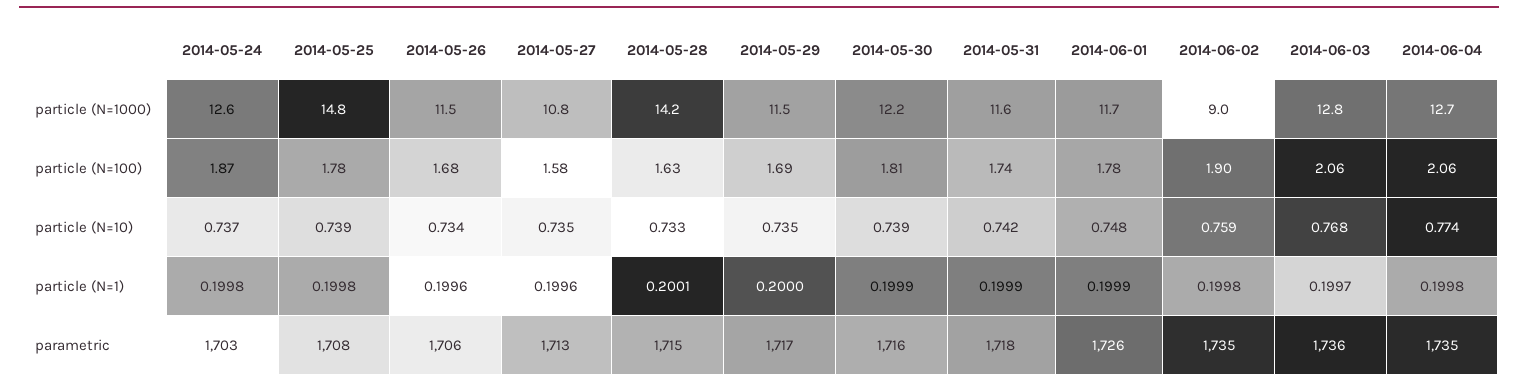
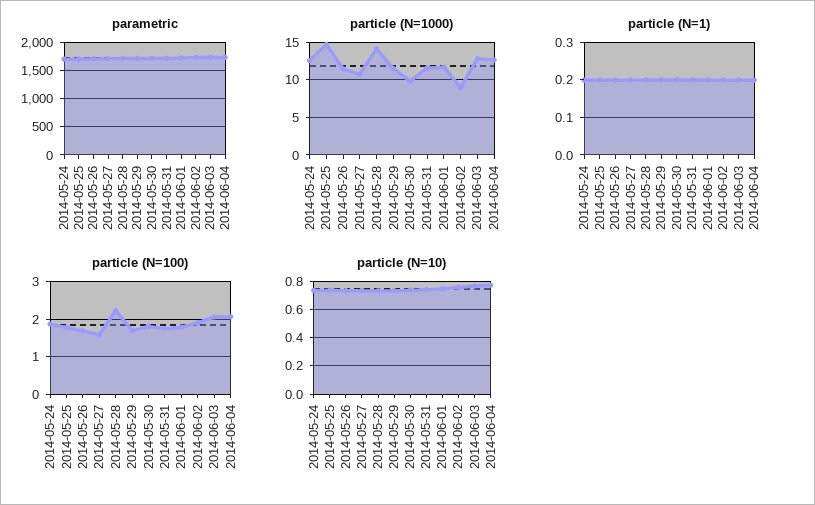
particle (N=1000), 2014-05-30: 12.2 -> 10
particle (N=100), 2014-05-28: 1.63 -> 2.2

